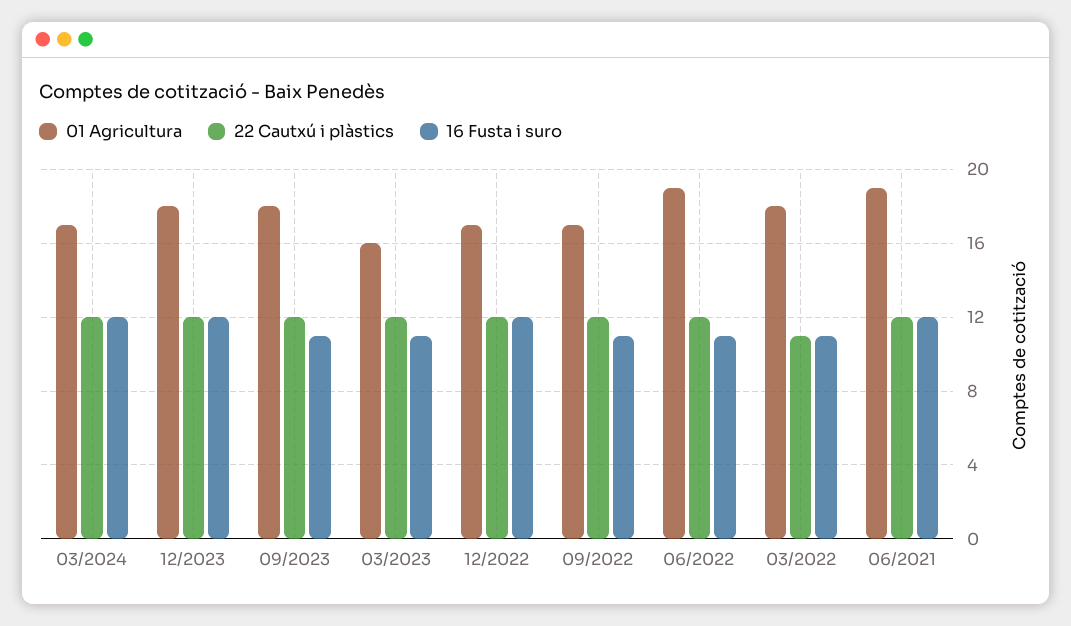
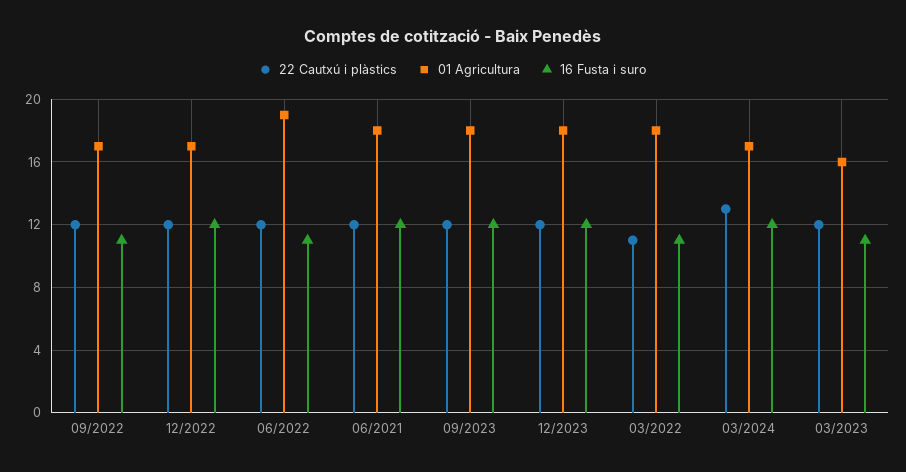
22 Cautxú i plàstics, 03/2024: 12 -> 13
16 Fusta i suro, 09/2023: 11 -> 12
01 Agricultura, 06/2021: 19 -> 18

